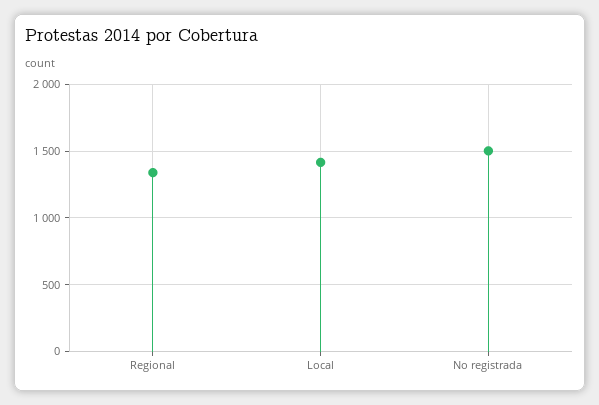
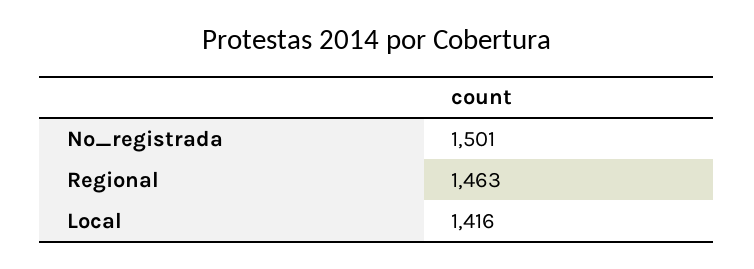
Regional: 1350 -> 1463

